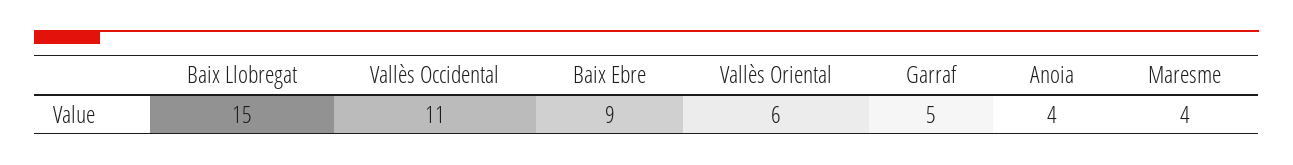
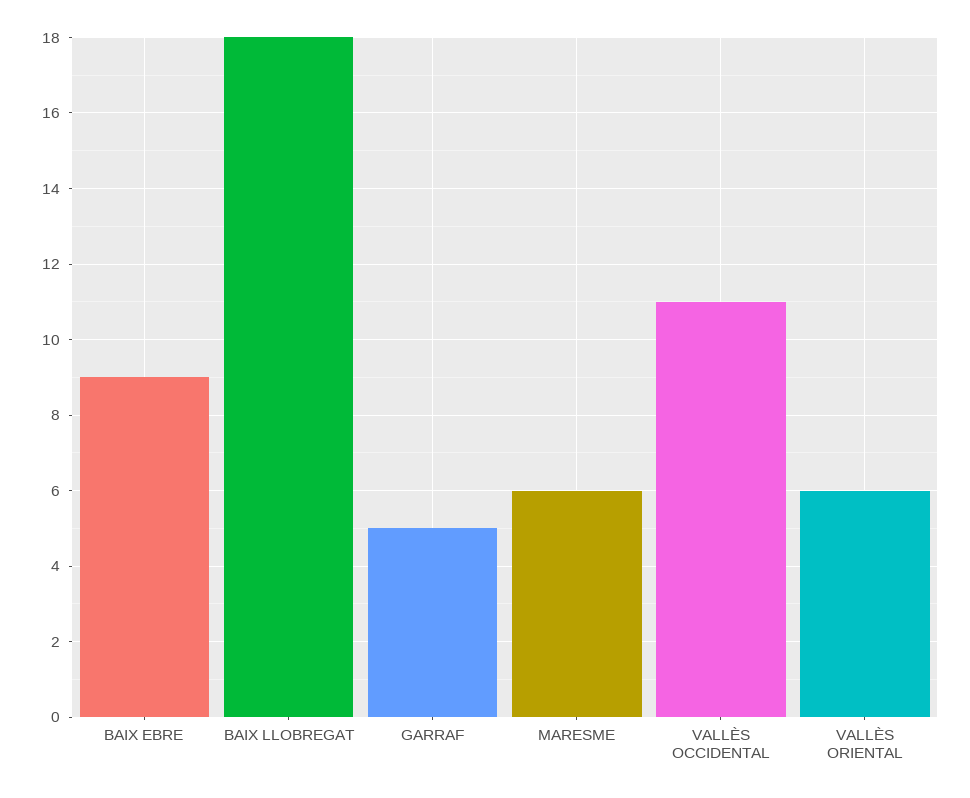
Baix Llobregat: 15 -> 18
Anoia: 4 -> none
Maresme: 4 -> 6

